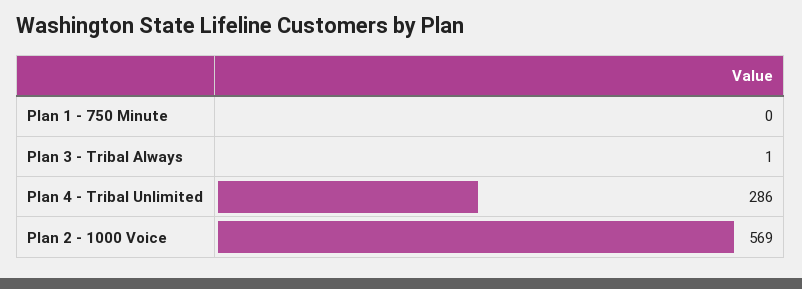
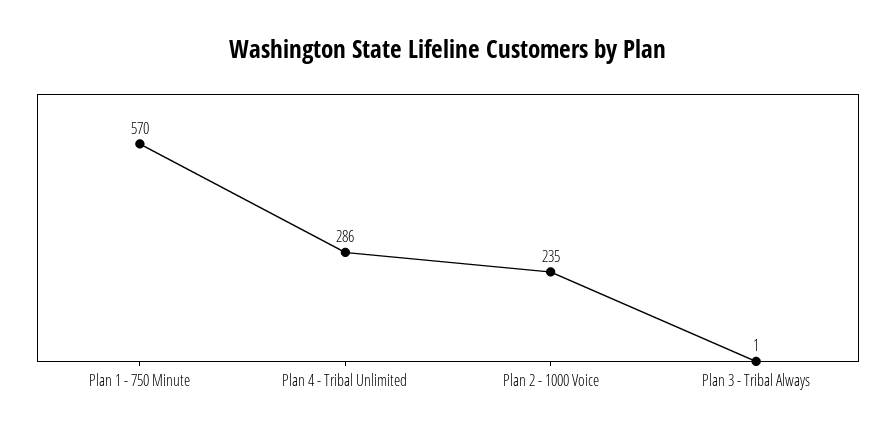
Plan 1 - 750 Minute: 0 -> 570
Plan 2 - 1000 Voice: 569 -> 235

